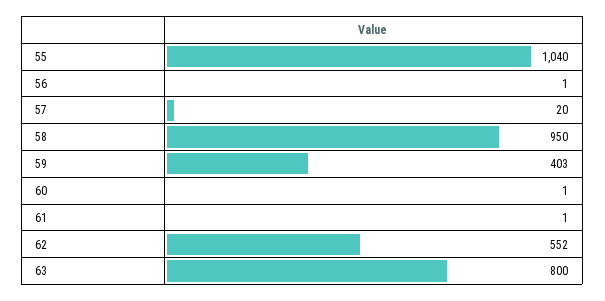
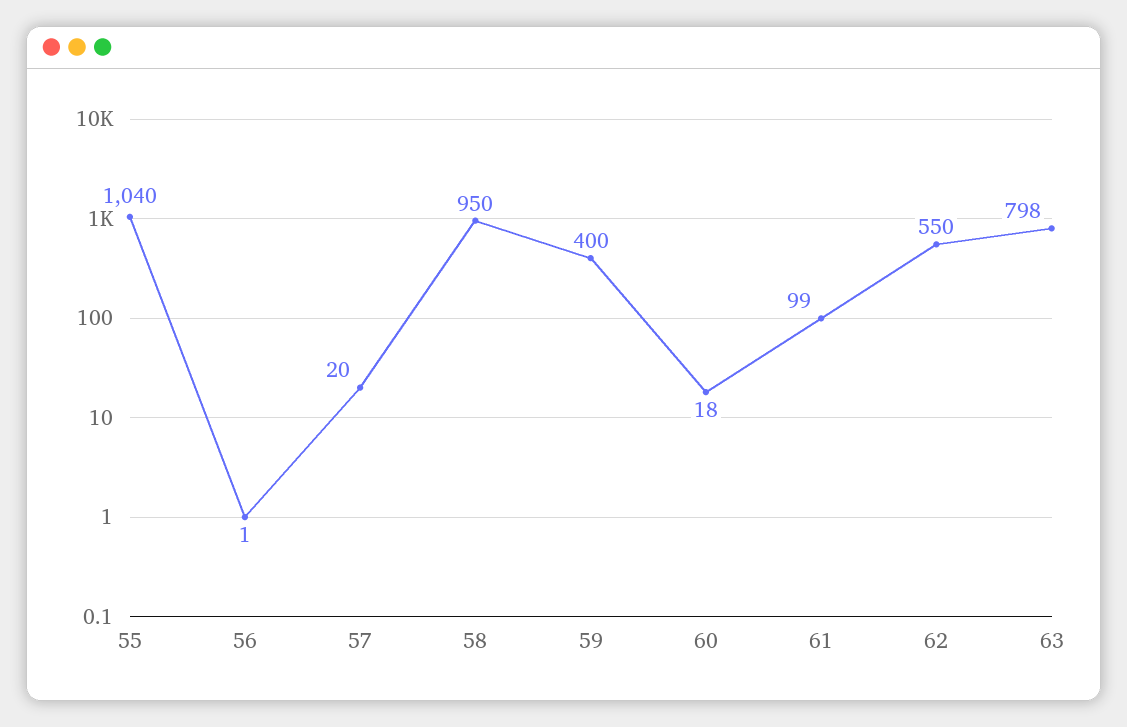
59: 403 -> 400
60: 1 -> 18
61: 1 -> 99
62: 552 -> 550
63: 800 -> 798

